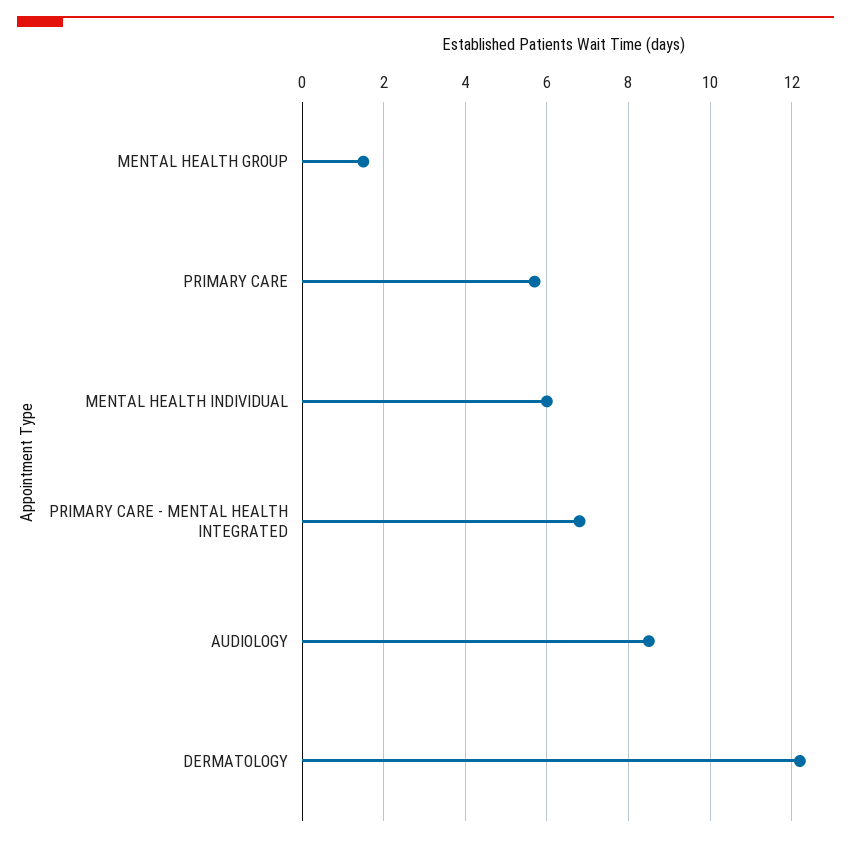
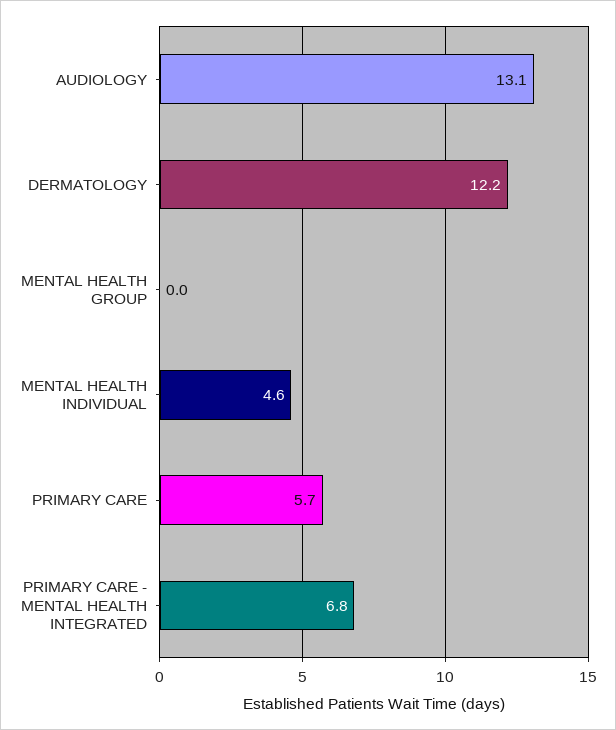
MENTAL HEALTH GROUP: 1.5 -> 0
MENTAL HEALTH INDIVIDUAL: 6 -> 4.6
AUDIOLOGY: 8.5 -> 13.1

